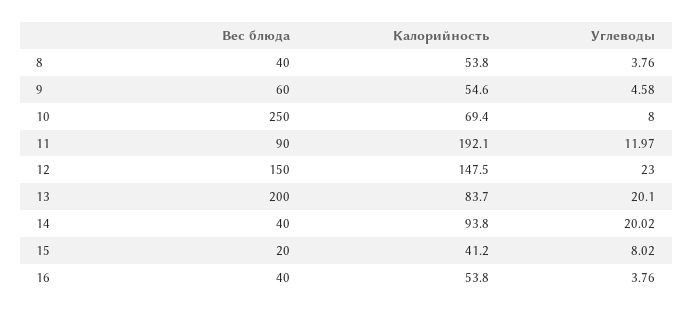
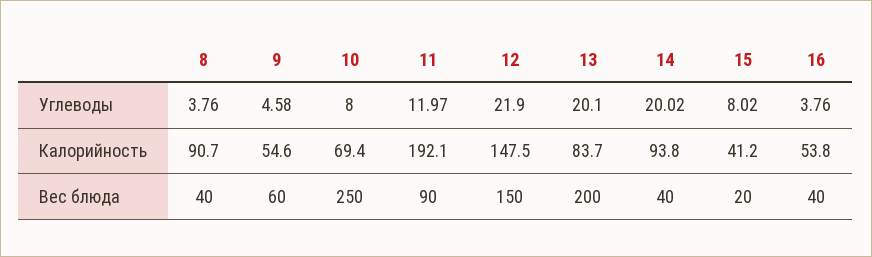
Калорийность, 8: 53.8 -> 90.7
Углеводы, 12: 23 -> 21.9

